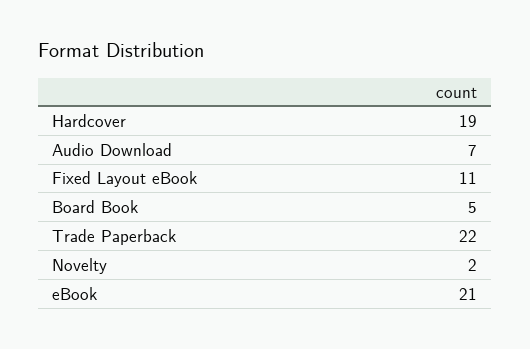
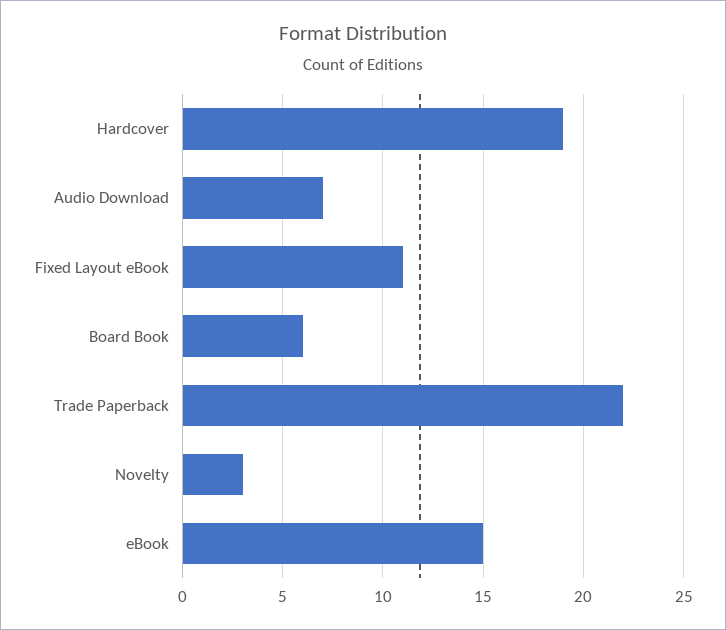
Board Book: 5 -> 6
Novelty: 2 -> 3
eBook: 21 -> 15

